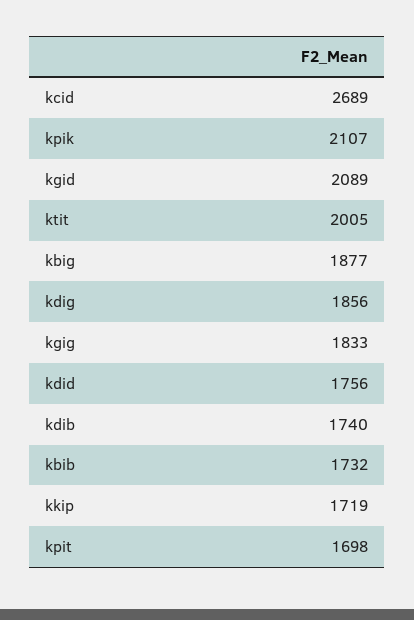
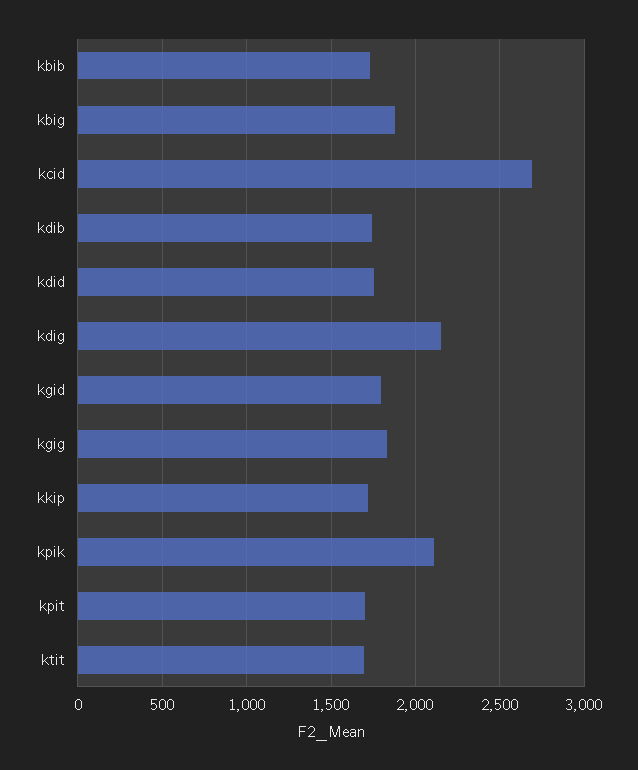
kgid: 2089 -> 1800
ktit: 2005 -> 1700
kdig: 1856 -> 2150

